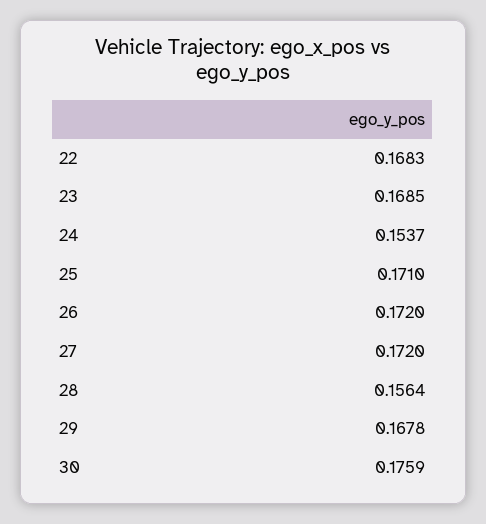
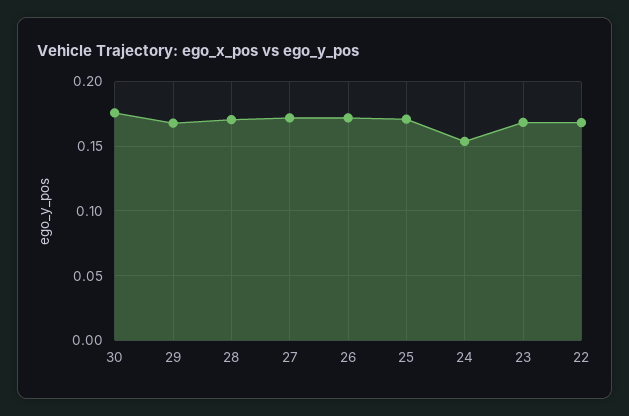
28: 0.1564 -> 0.17

